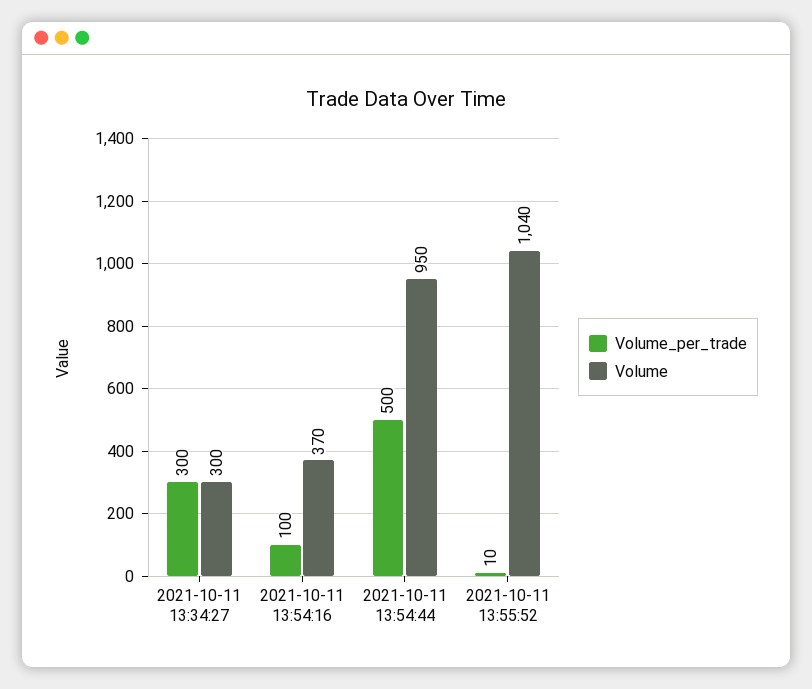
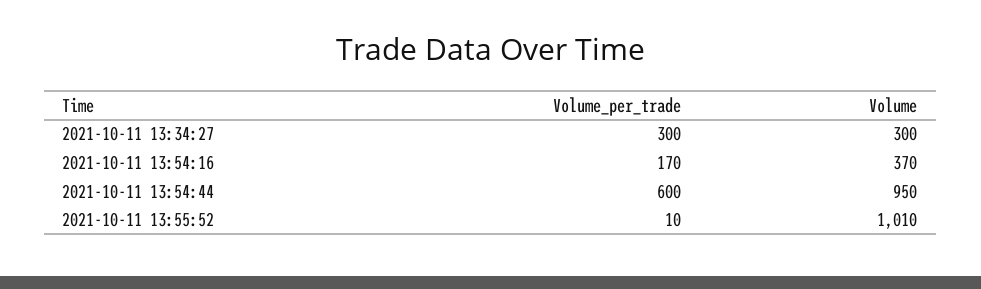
Volume_per_trade, 2021-10-11 13:54:16: 100 -> 170
Volume_per_trade, 2021-10-11 13:54:44: 500 -> 600
Volume, 2021-10-11 13:55:52: 1040 -> 1010

